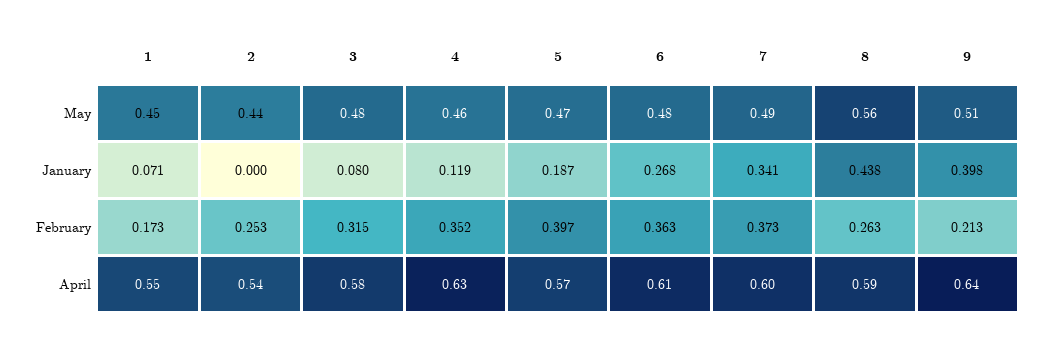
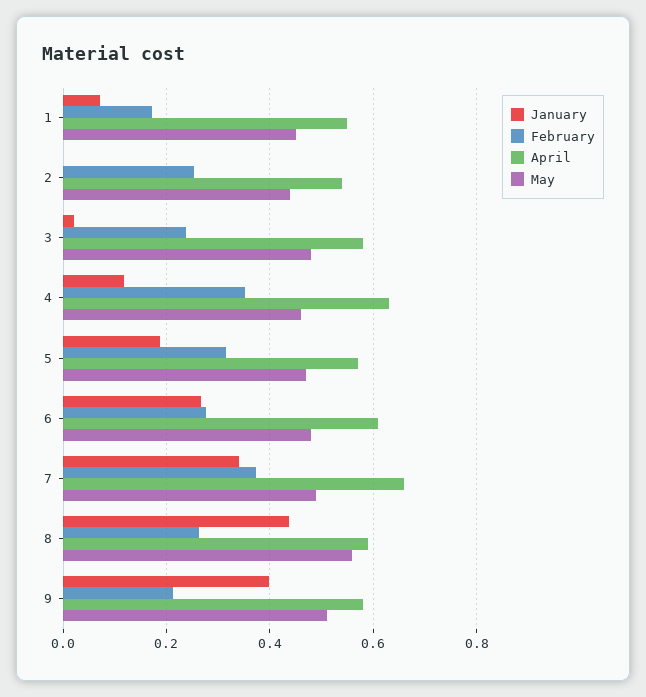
January, 3: 0.08 -> 0.02
February, 3: 0.315 -> 0.24
February, 5: 0.397 -> 0.32
February, 6: 0.363 -> 0.28
April, 7: 0.6 -> 0.66
April, 9: 0.64 -> 0.58

